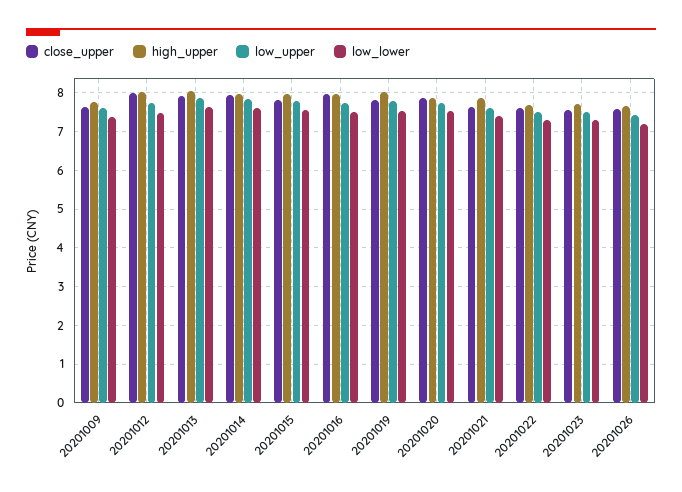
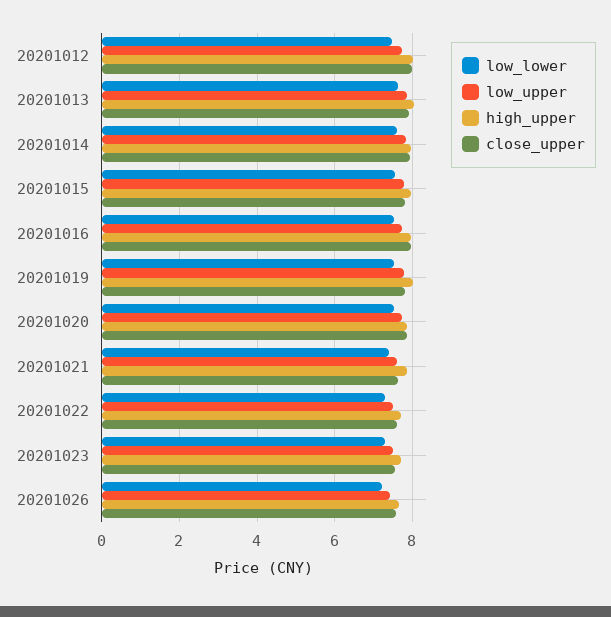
close_upper, 20201009: 7.6 -> none
high_upper, 20201009: 7.8 -> none
low_upper, 20201009: 7.6 -> none
low_lower, 20201009: 7.4 -> none

